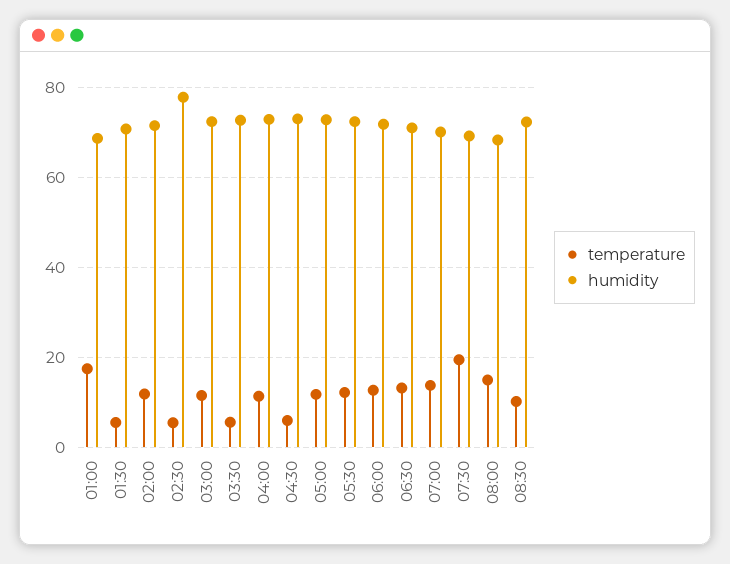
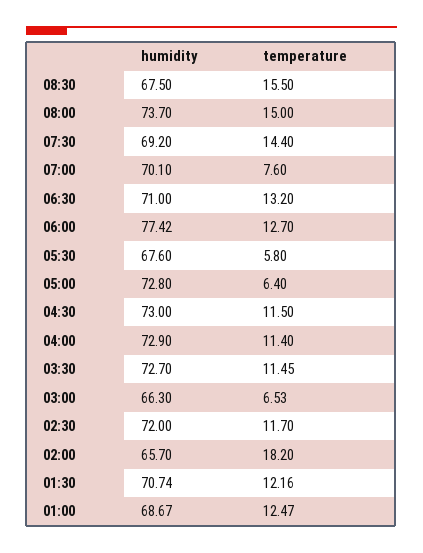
temperature, 01:00: 18 -> 12.47
temperature, 01:30: 6 -> 12.16
temperature, 02:00: 12 -> 18.2
humidity, 02:00: 72 -> 65.7
temperature, 02:30: 6 -> 11.7
humidity, 02:30: 78 -> 72
temperature, 03:00: 12 -> 6.53
humidity, 03:00: 72 -> 66.3
temperature, 03:30: 6 -> 11.45
temperature, 04:30: 6 -> 11.5
temperature, 05:00: 12 -> 6.4
temperature, 05:30: 12 -> 5.8
humidity, 05:30: 72 -> 67.6
humidity, 06:00: 72 -> 77.42
temperature, 07:00: 14 -> 7.6
temperature, 07:30: 20 -> 14.4
humidity, 08:00: 68 -> 73.7
temperature, 08:30: 10 -> 15.5
humidity, 08:30: 72 -> 67.5

